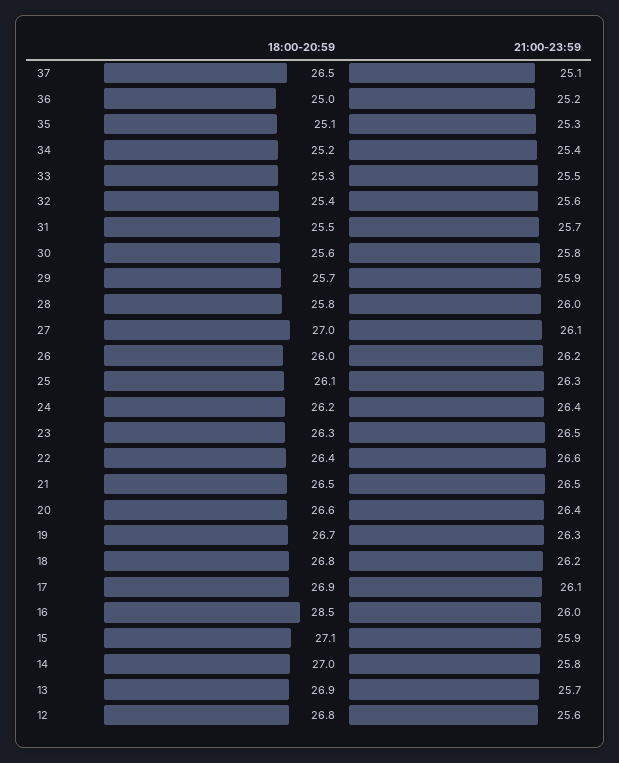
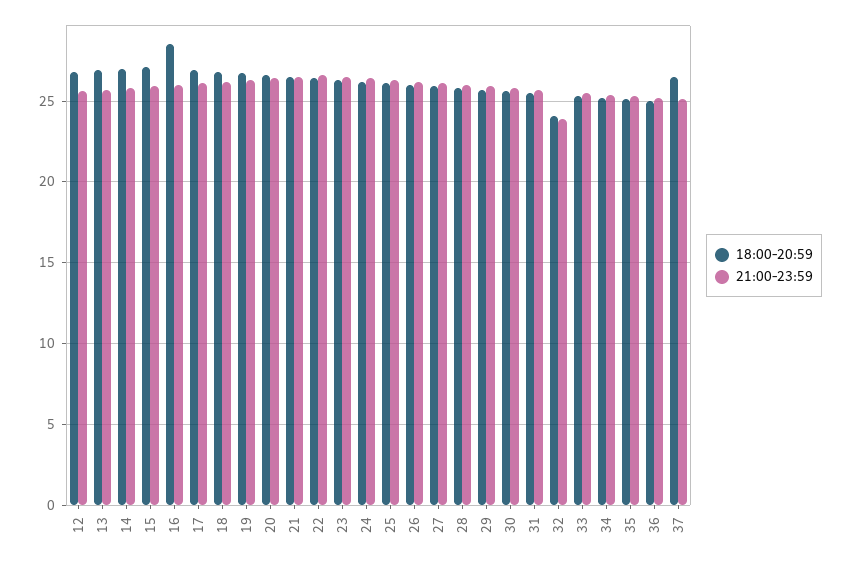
18:00-20:59, 32: 25.4 -> 24
21:00-23:59, 32: 25.6 -> 24
18:00-20:59, 27: 27 -> 26

